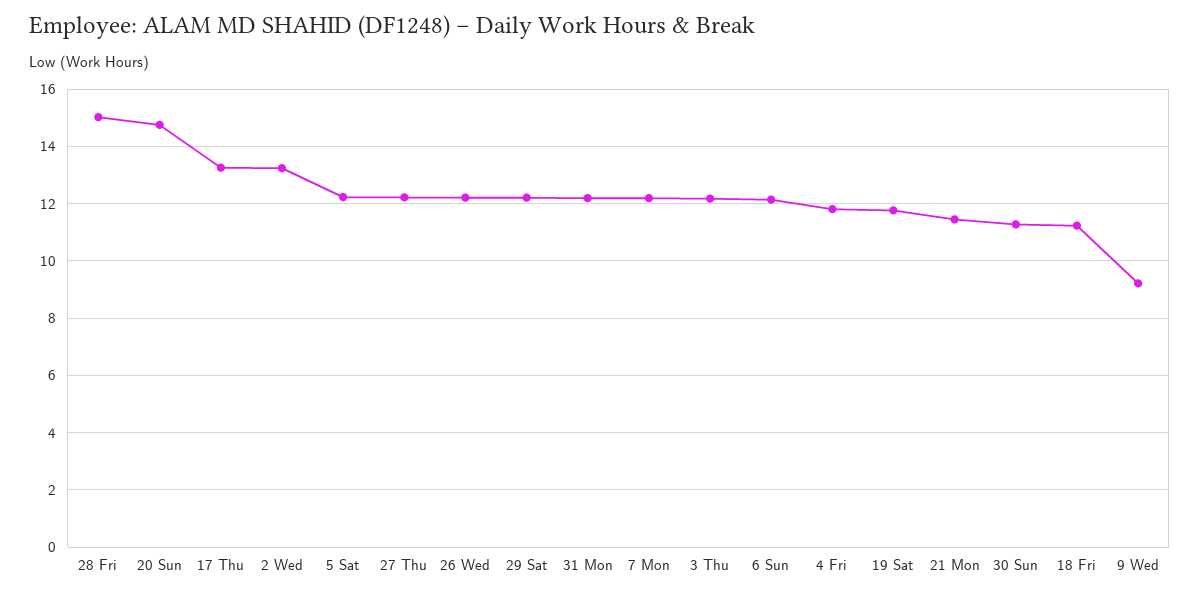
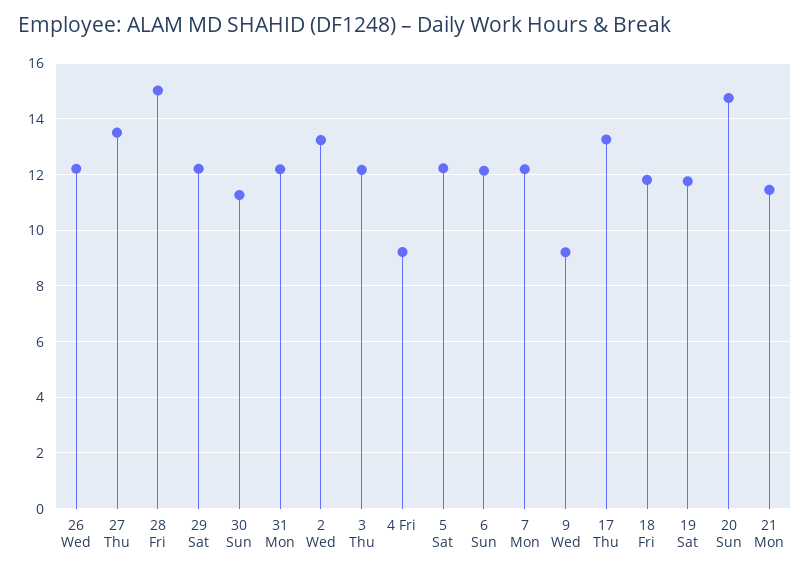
27 Thu: 12.25 -> 13.5
4 Fri: 11.75 -> 9.25
18 Fri: 11.25 -> 11.75

